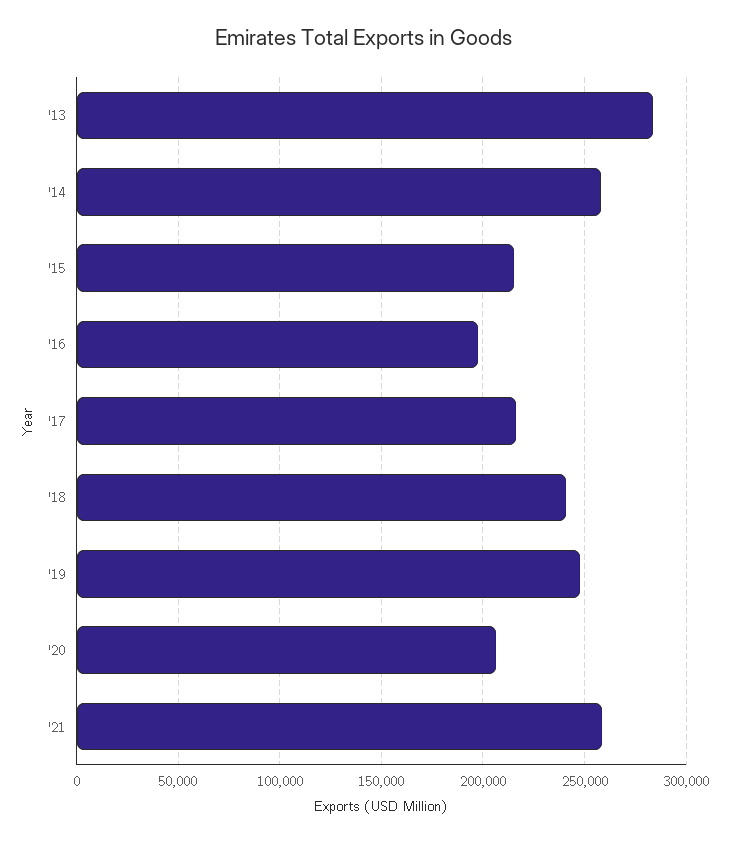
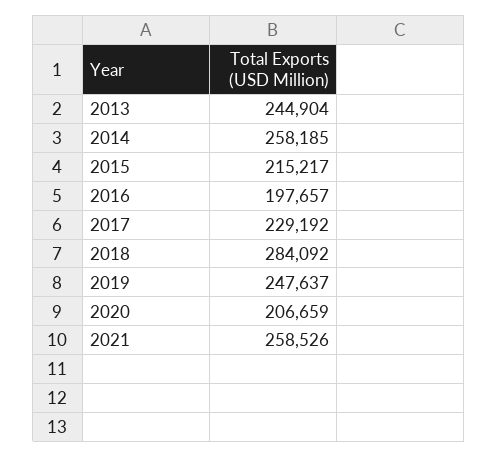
'13: 285000 -> 244904
'17: 215000 -> 229192
'18: 240000 -> 284092

